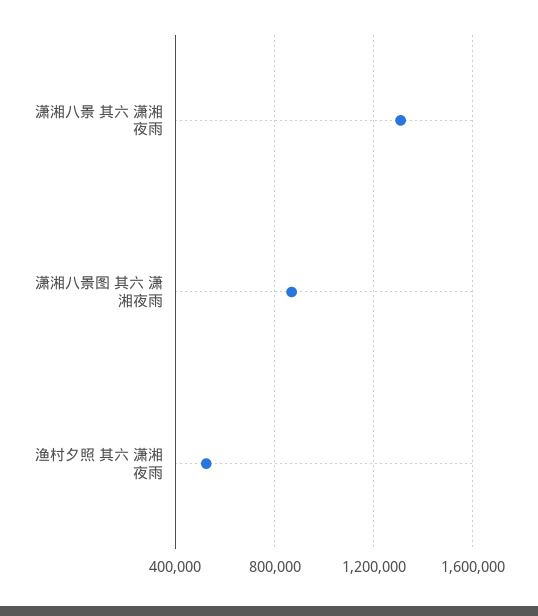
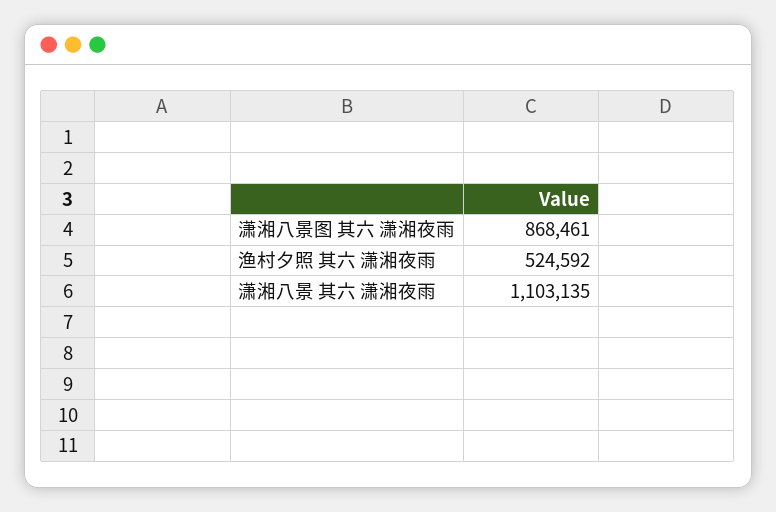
潇湘八景 其六 潇湘夜雨: 1300000 -> 1103135

